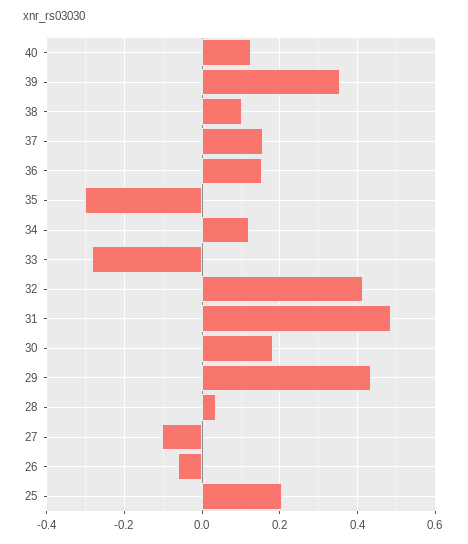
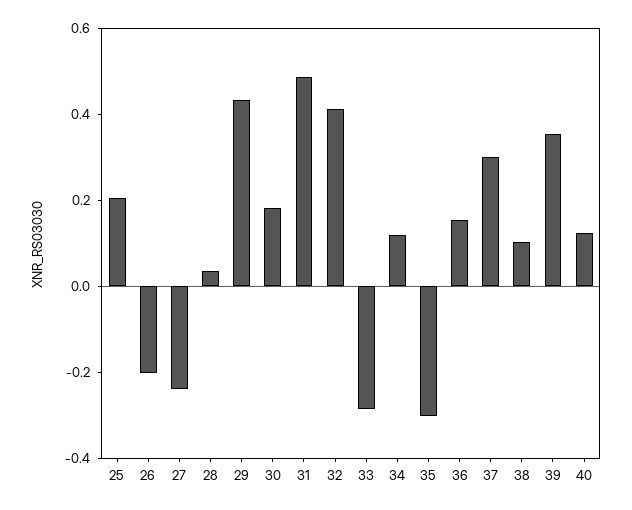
37: 0.16 -> 0.3
27: -0.1 -> -0.25
26: -0.06 -> -0.2

